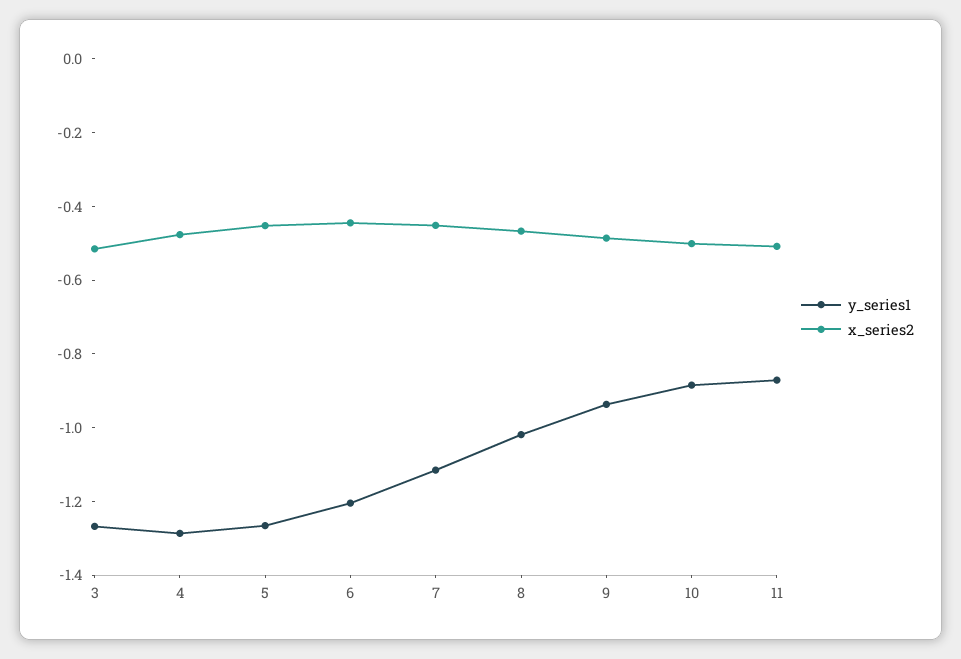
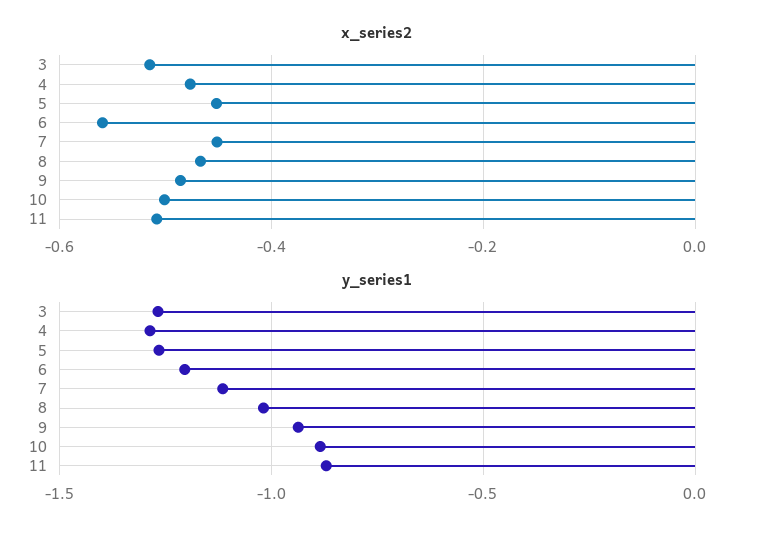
x_series2, 6: -0.45 -> -0.56

